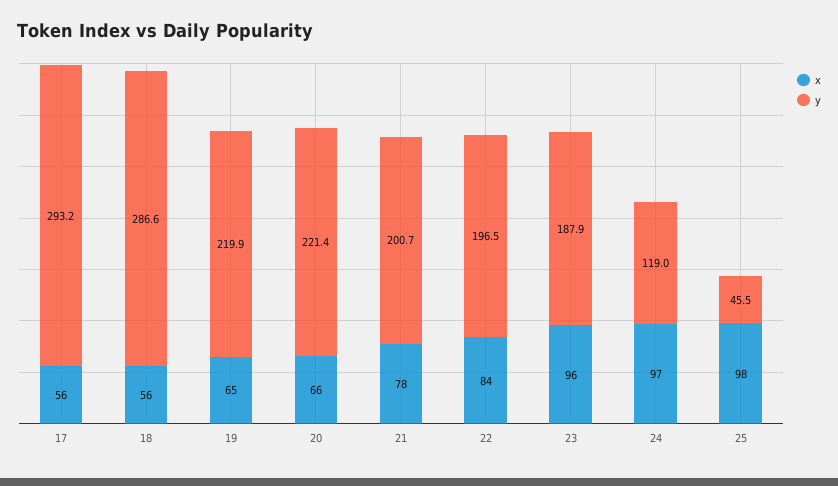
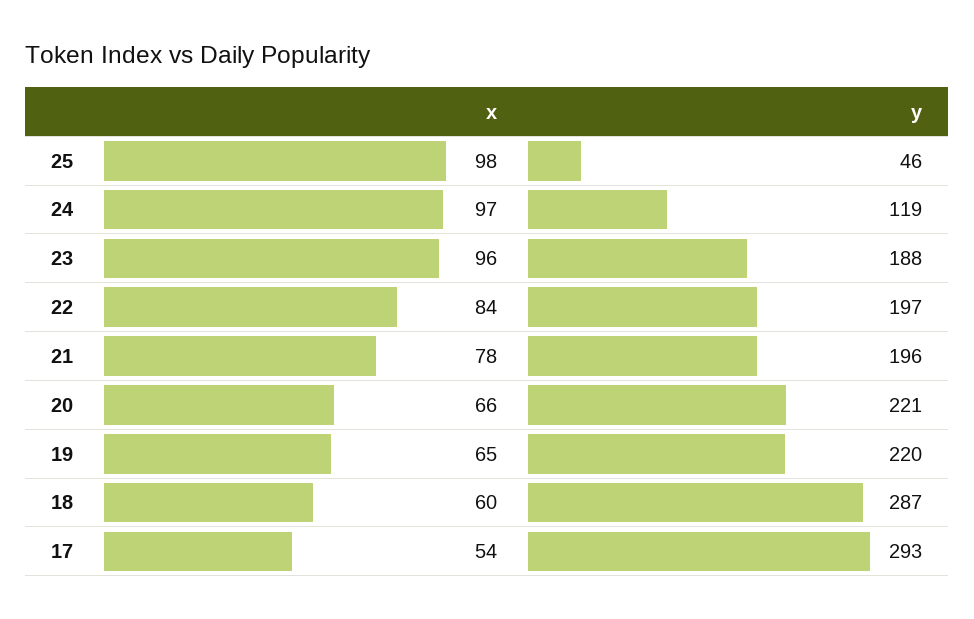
x, 17: 56 -> 54
x, 18: 56 -> 60
y, 21: 200.7 -> 196

